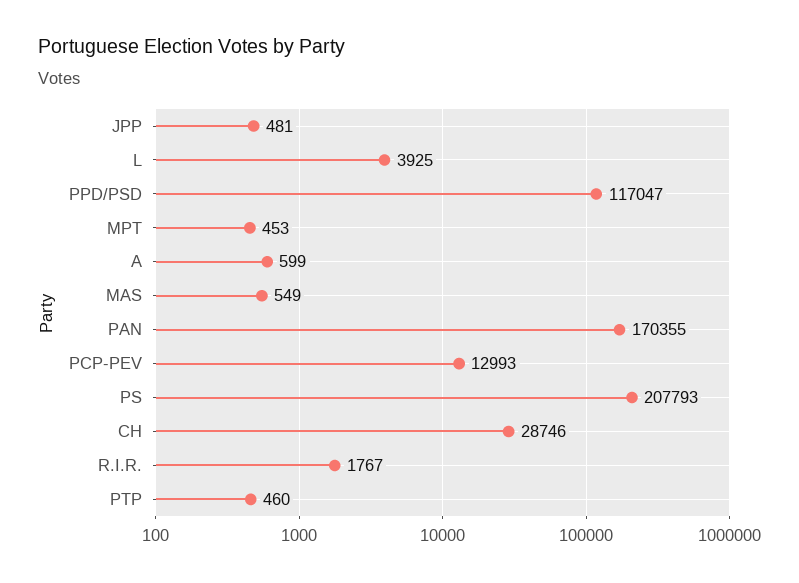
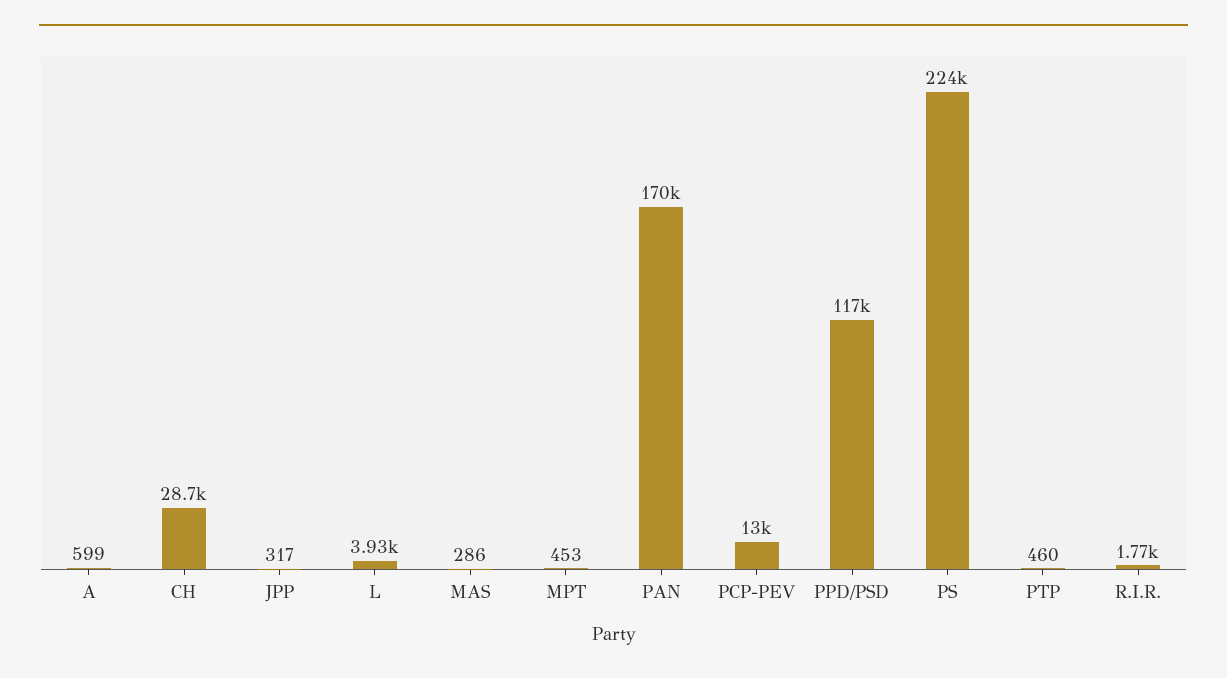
JPP: 481 -> 317
MAS: 549 -> 286
PS: 207793 -> 224000

